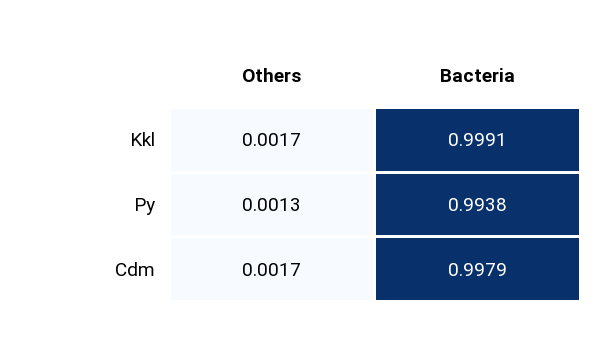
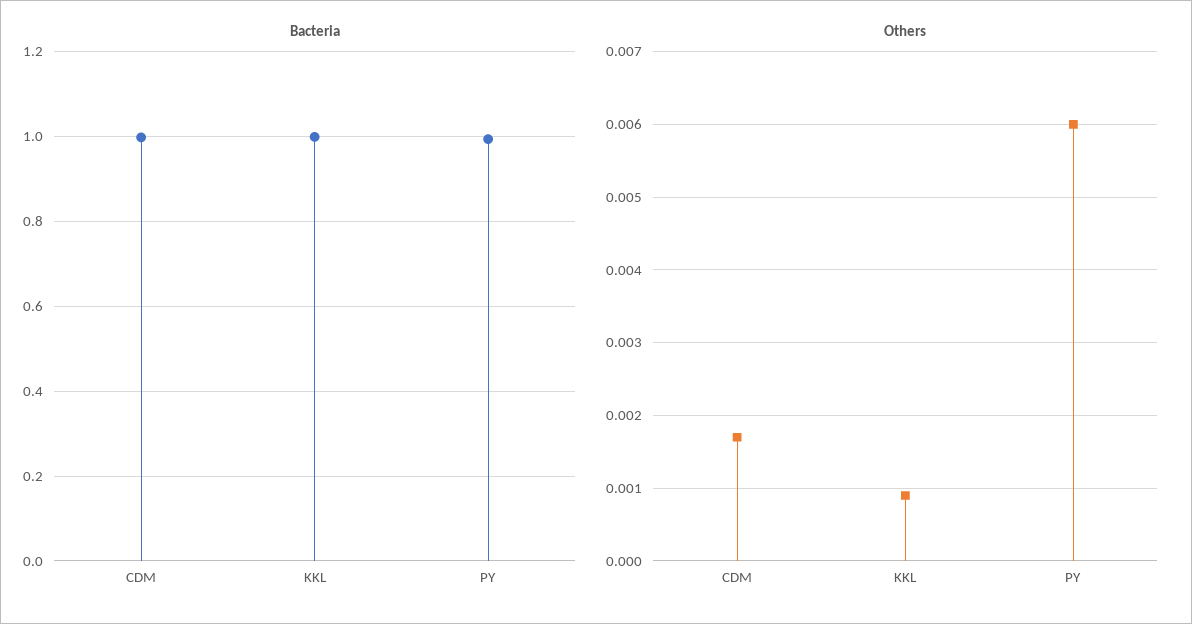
Others, Kkl: 0.0017 -> 0.0009
Others, Py: 0.0013 -> 0.006

